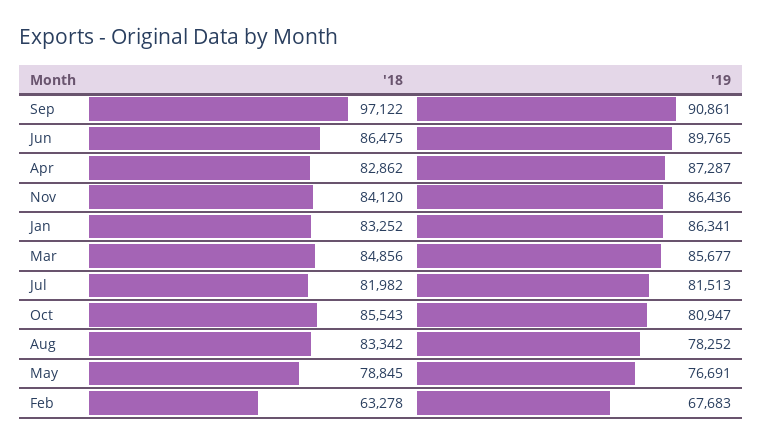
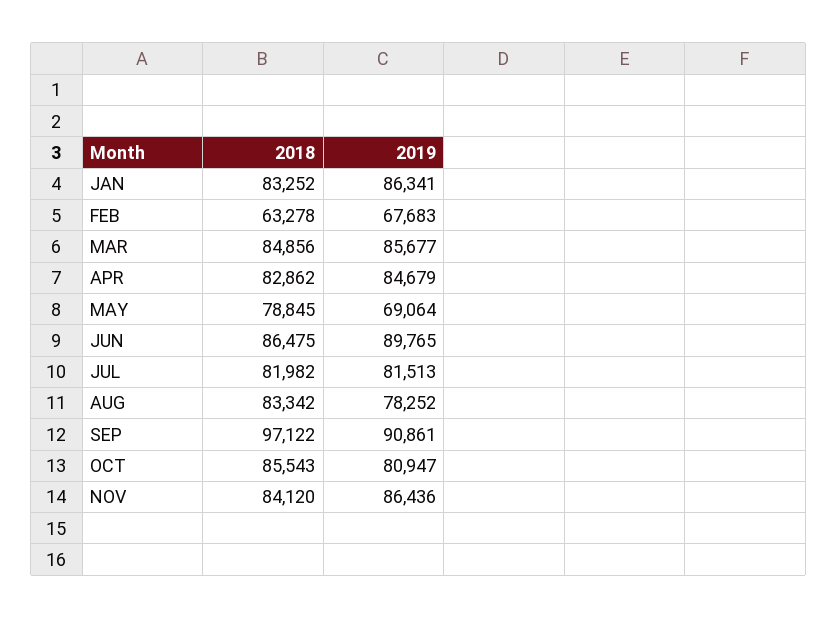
'19, Apr: 87287 -> 84679
'19, May: 76691 -> 69064

